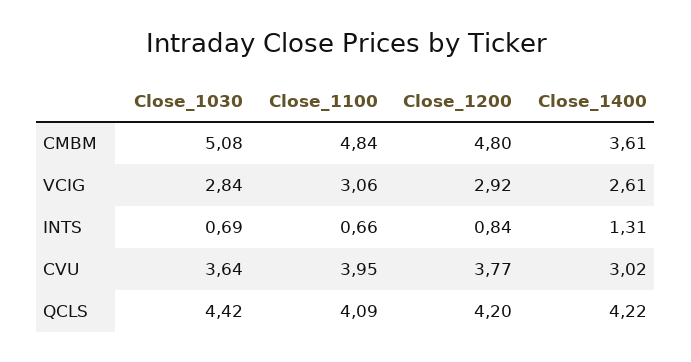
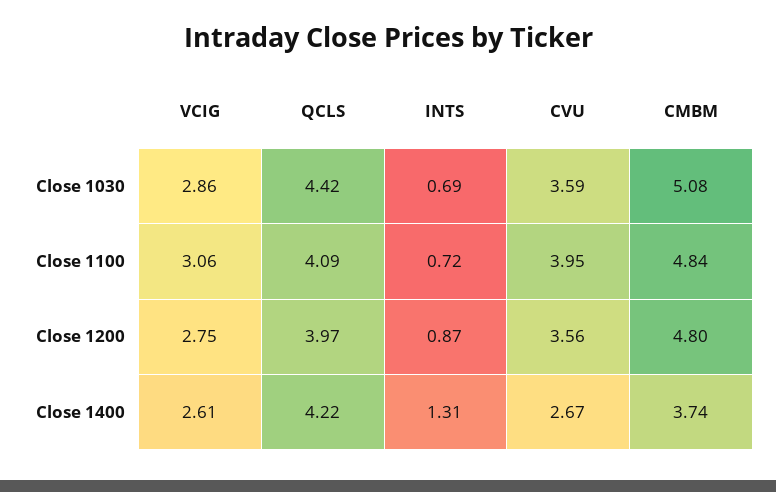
Close_1400, CMBM: 3.61 -> 3.74
Close_1030, VCIG: 2.84 -> 2.86
Close_1200, VCIG: 2.92 -> 2.75
Close_1100, INTS: 0.66 -> 0.72
Close_1200, INTS: 0.84 -> 0.87
Close_1030, CVU: 3.64 -> 3.59
Close_1200, CVU: 3.77 -> 3.56
Close_1400, CVU: 3.02 -> 2.67
Close_1200, QCLS: 4.2 -> 3.97

